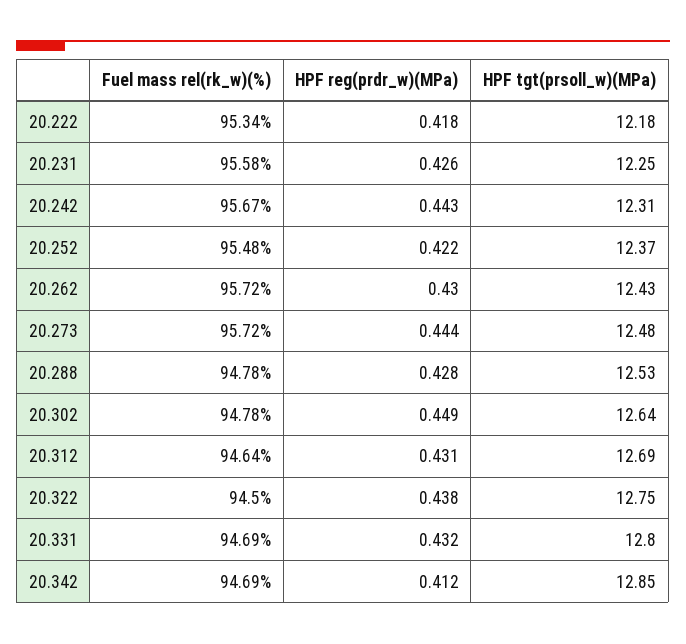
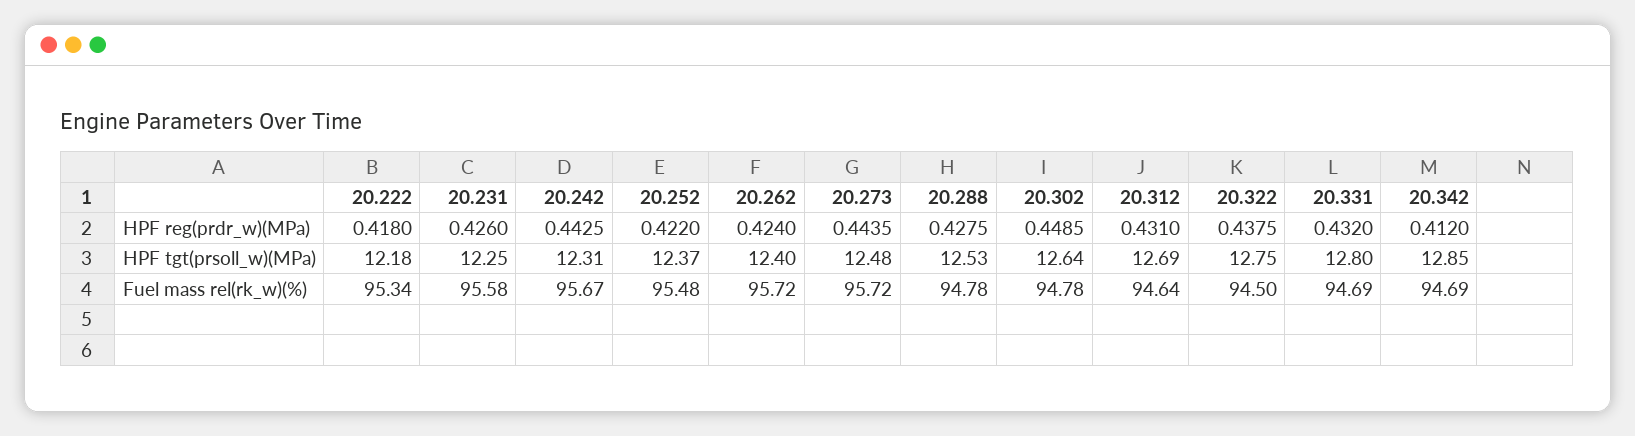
HPF reg(prdr_w)(MPa), 20.262: 0.43 -> 0.424
HPF tgt(prsoll_w)(MPa), 20.262: 12.43 -> 12.4

